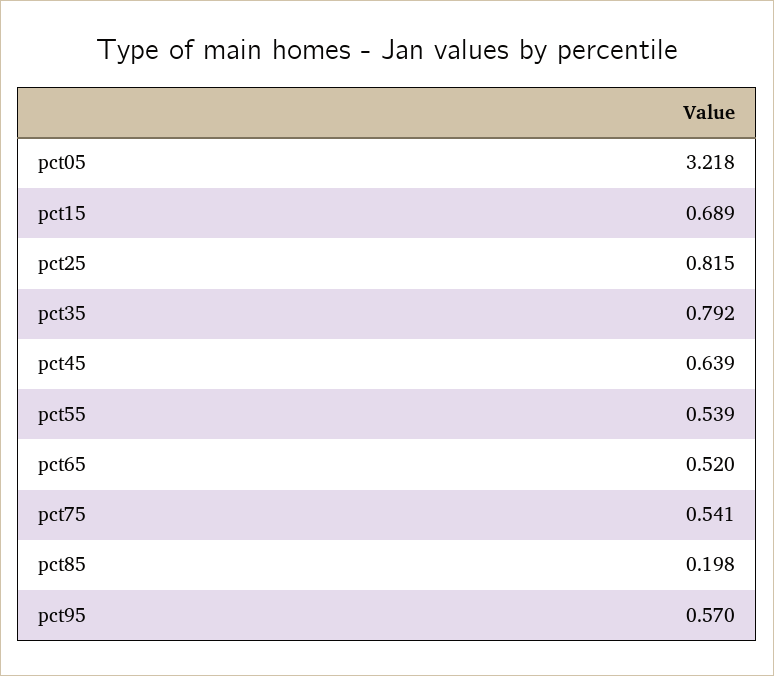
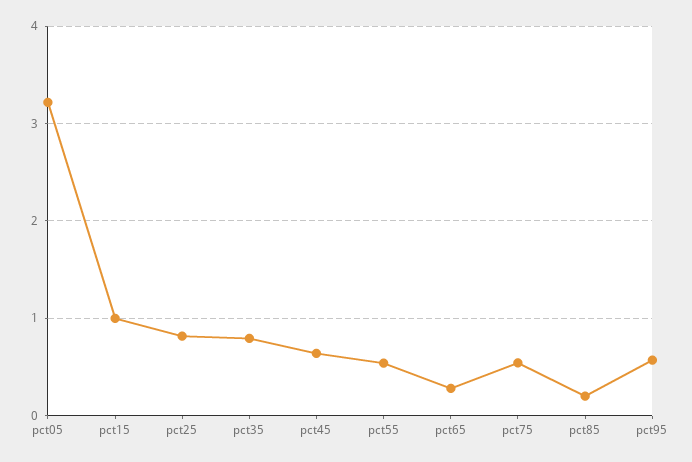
pct15: 0.689 -> 1
pct65: 0.52 -> 0.3

